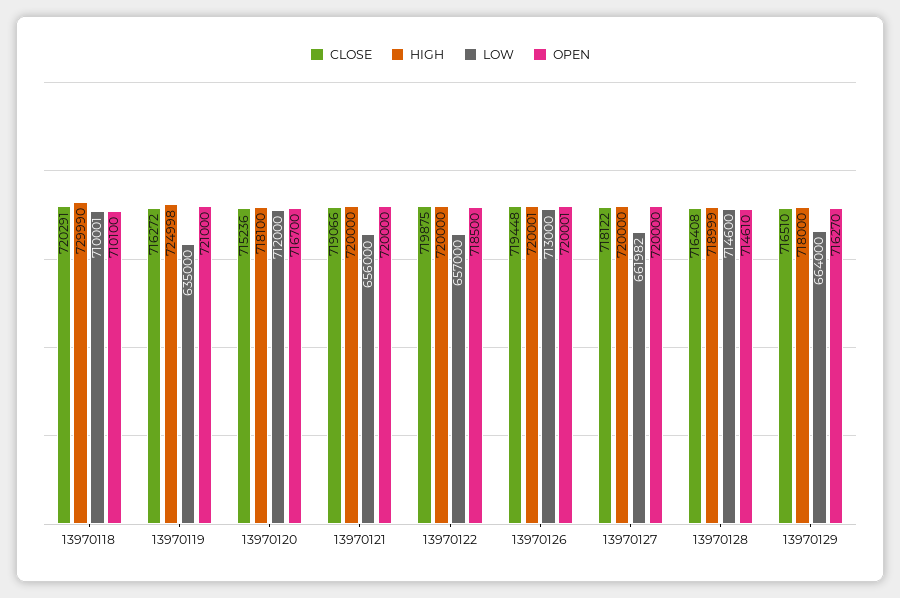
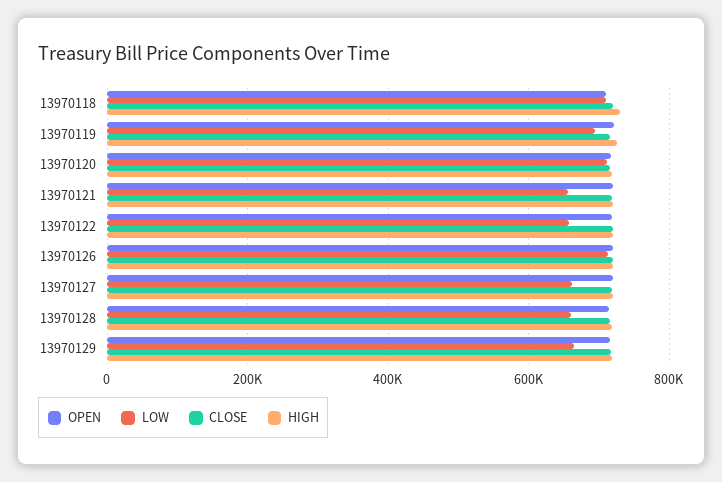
LOW, 13970119: 635000 -> 700000
LOW, 13970128: 714600 -> 660000

